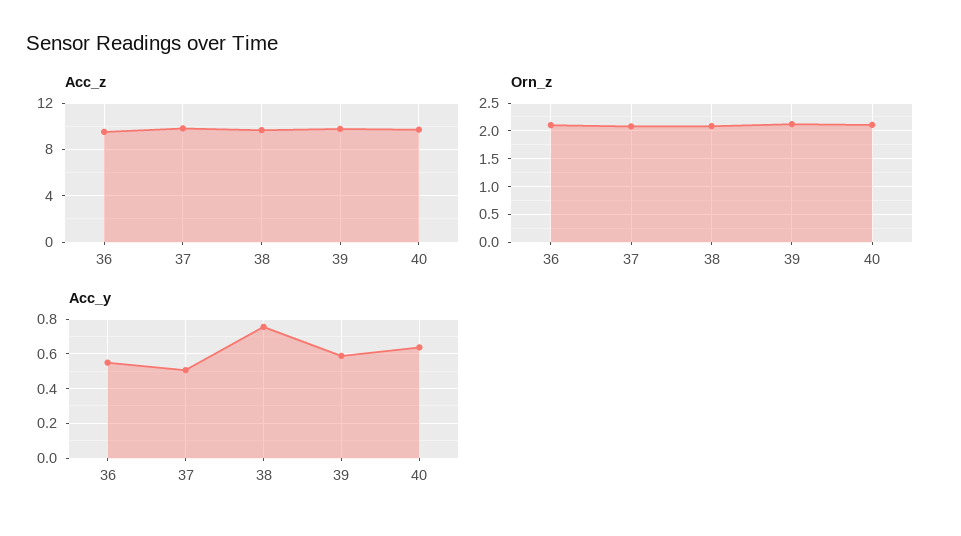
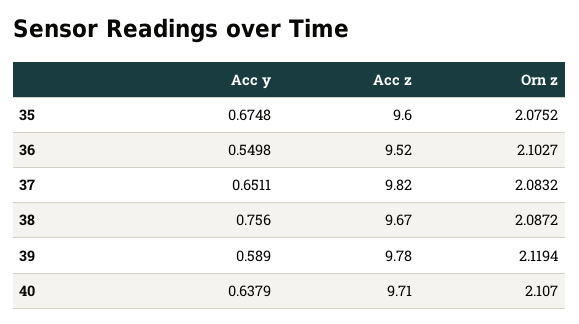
Acc_y, 37: 0.5 -> 0.6511
Acc_y, 35: none -> 0.6748
Acc_z, 35: none -> 9.6
Orn_z, 35: none -> 2.0752

